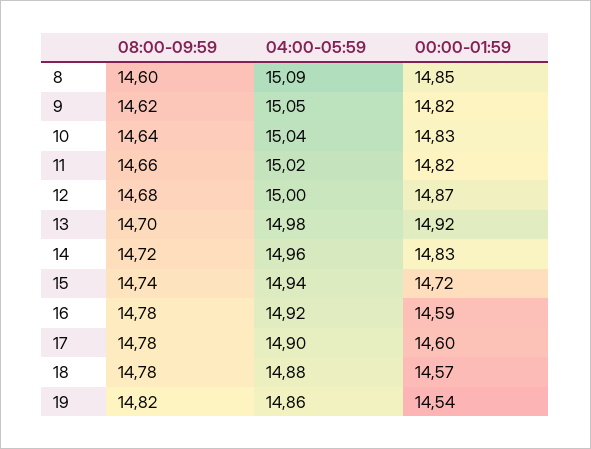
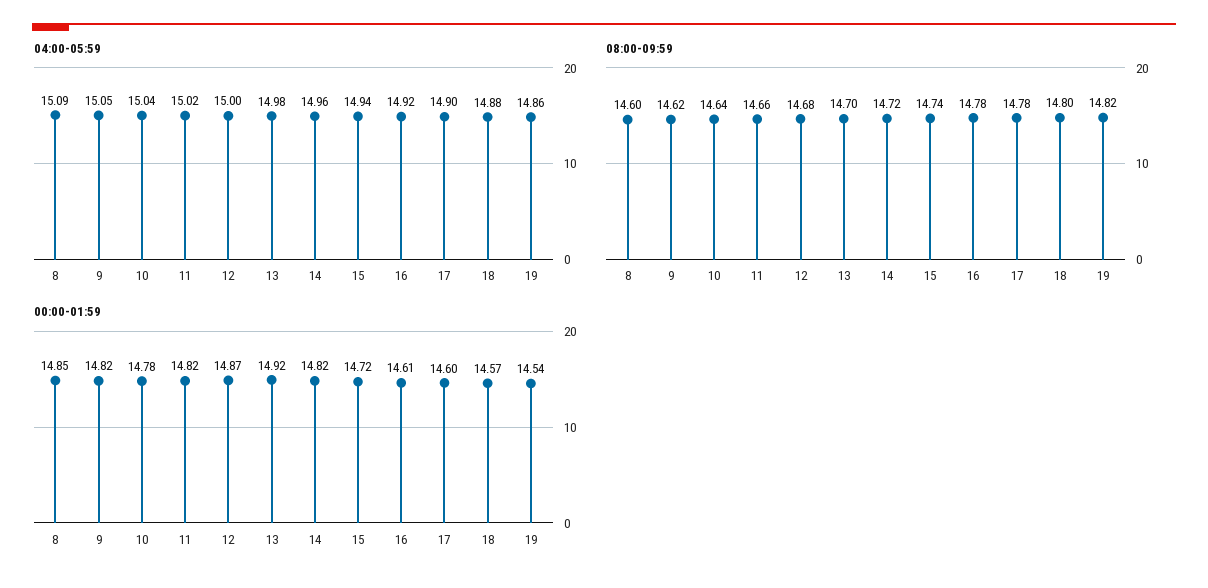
00:00-01:59, 10: 14.83 -> 14.78
00:00-01:59, 14: 14.83 -> 14.82
00:00-01:59, 16: 14.59 -> 14.61
08:00-09:59, 18: 14.78 -> 14.8

